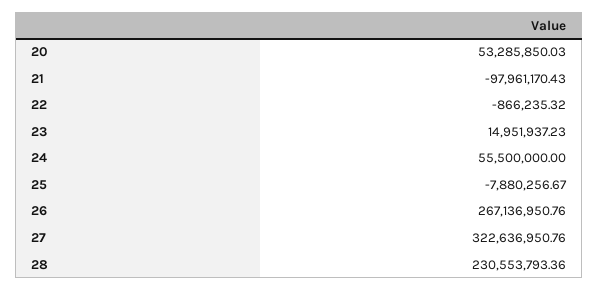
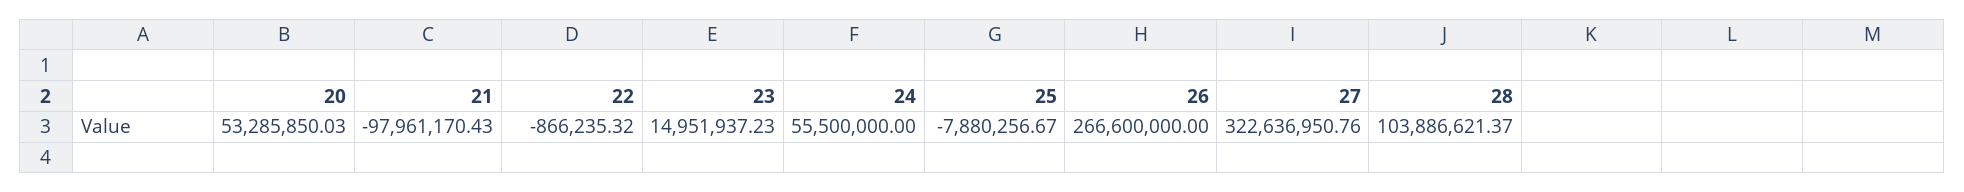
26: 267136950.76 -> 266600000
28: 230553793.36 -> 103886621.37

